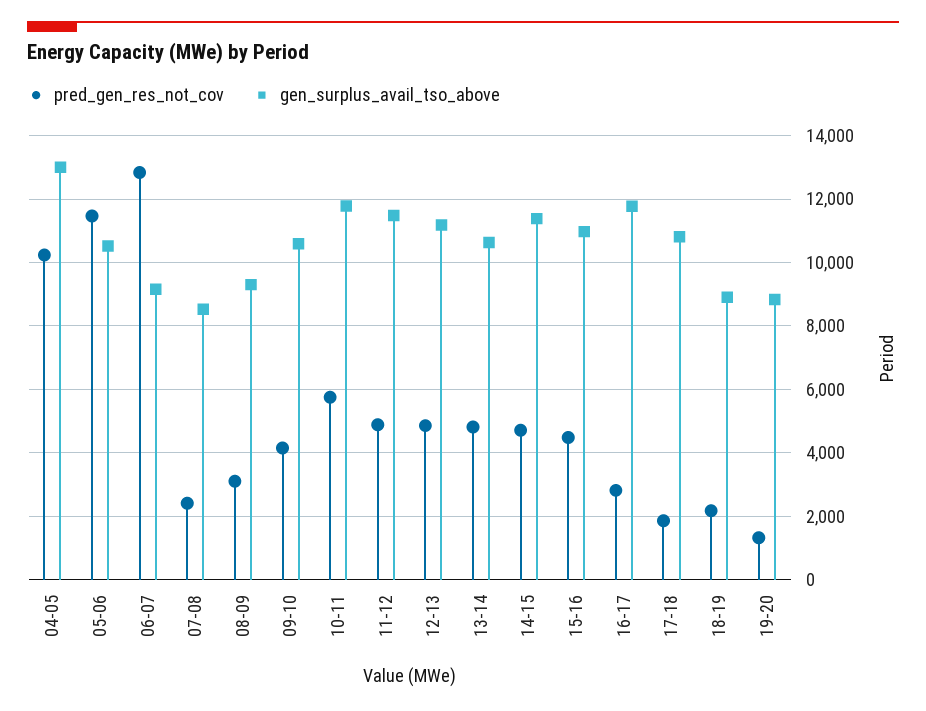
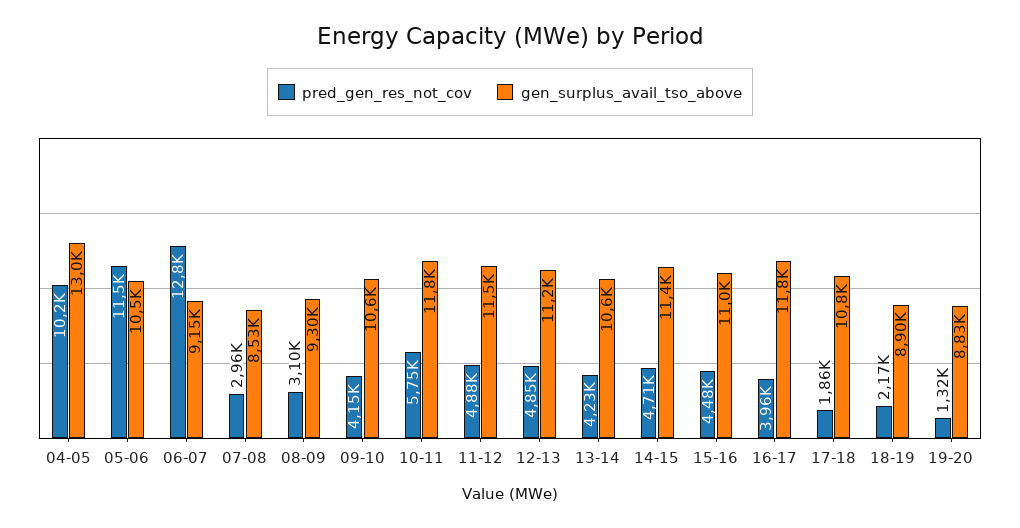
pred_gen_res_not_cov, 07-08: 2400 -> 2960
pred_gen_res_not_cov, 13-14: 4800 -> 4230
pred_gen_res_not_cov, 16-17: 2800 -> 3960

